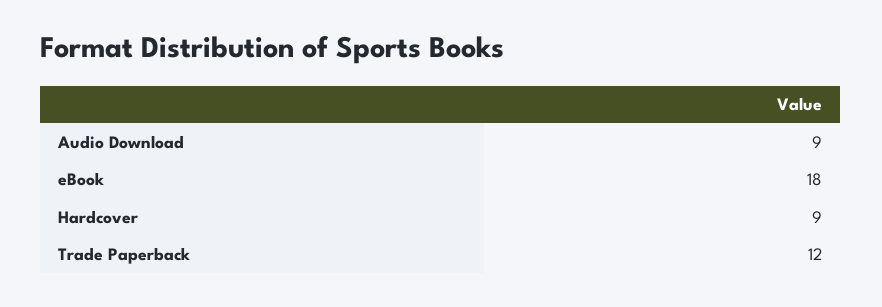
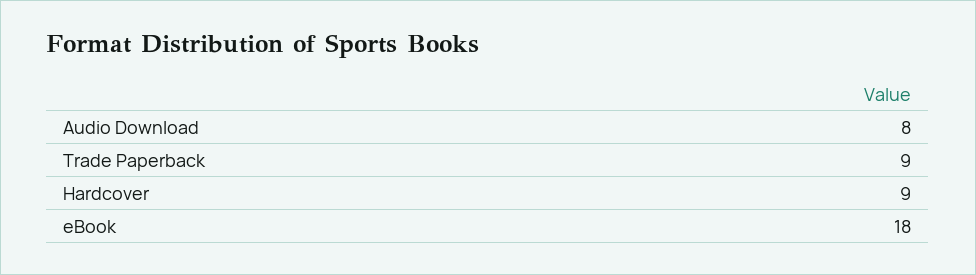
Audio Download: 9 -> 8
Trade Paperback: 12 -> 9

